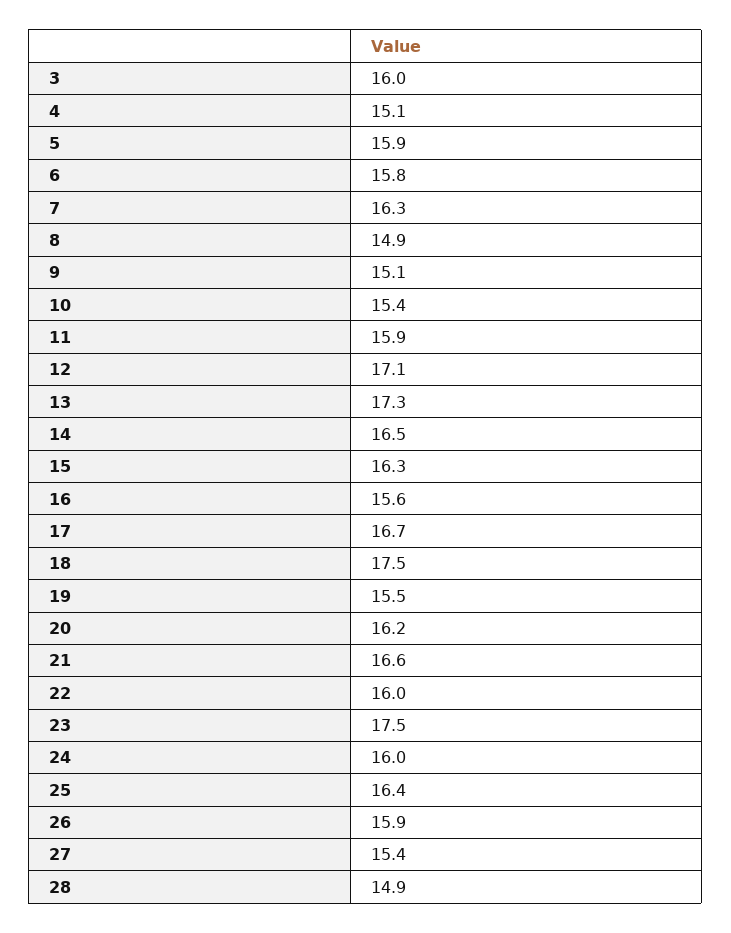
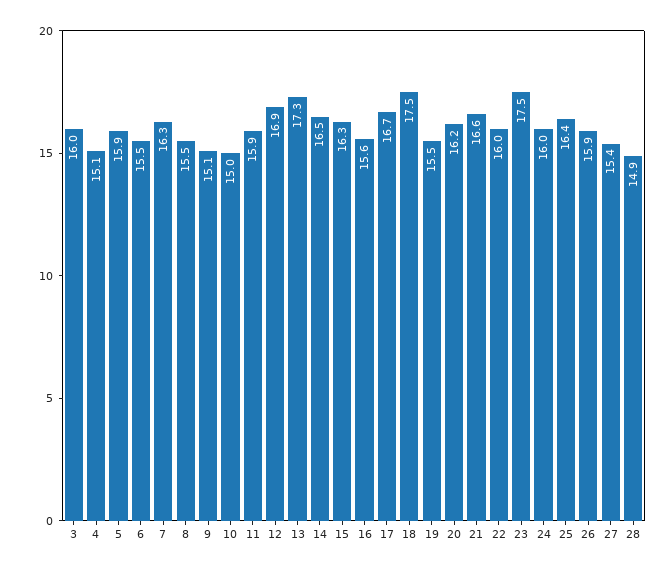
6: 15.8 -> 15.5
8: 14.9 -> 15.5
10: 15.4 -> 15
12: 17.1 -> 16.9

